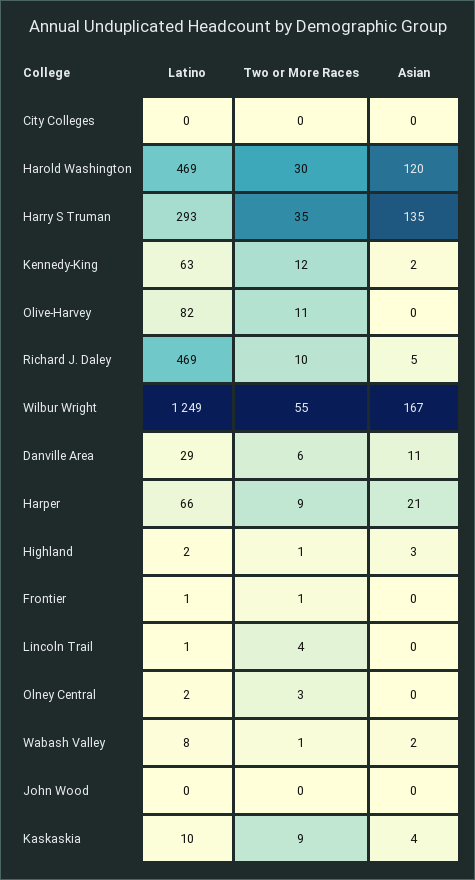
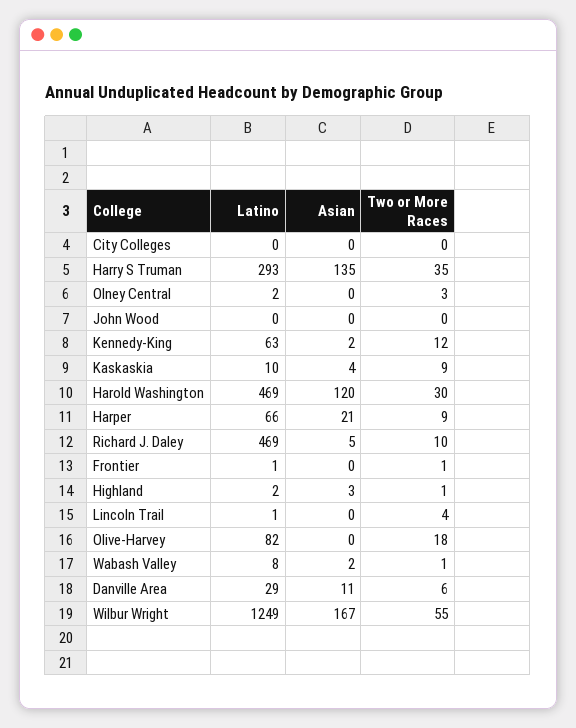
Two or More Races, Olive-Harvey: 11 -> 18

